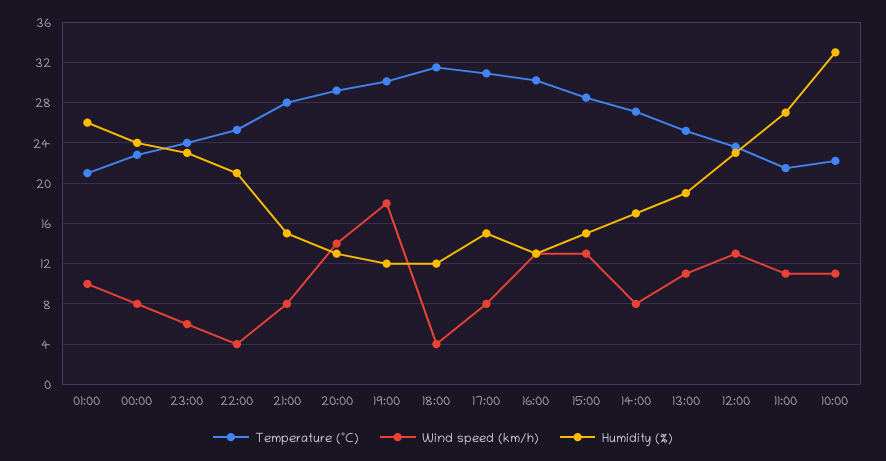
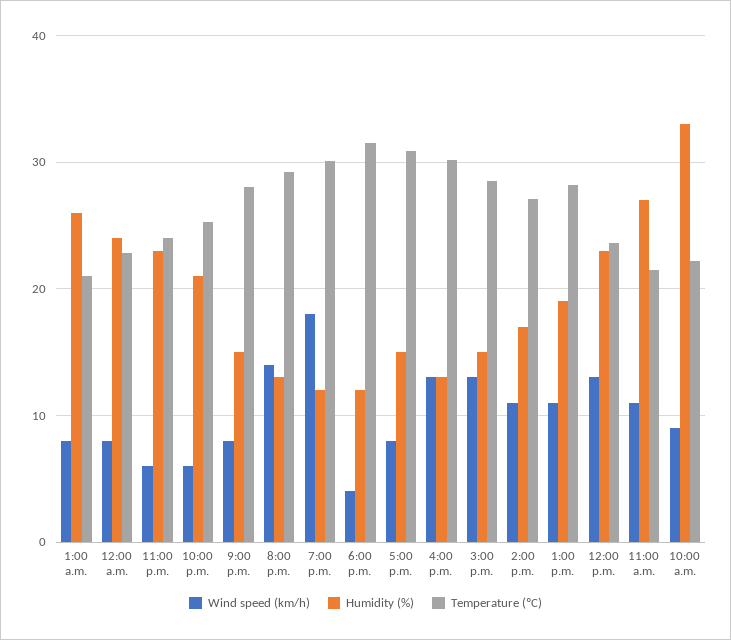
Wind speed (km/h), 01:00: 10 -> 8
Wind speed (km/h), 22:00: 4 -> 6
Wind speed (km/h), 14:00: 8 -> 11
Temperature (ºC), 13:00: 25 -> 28
Wind speed (km/h), 10:00: 11 -> 9

